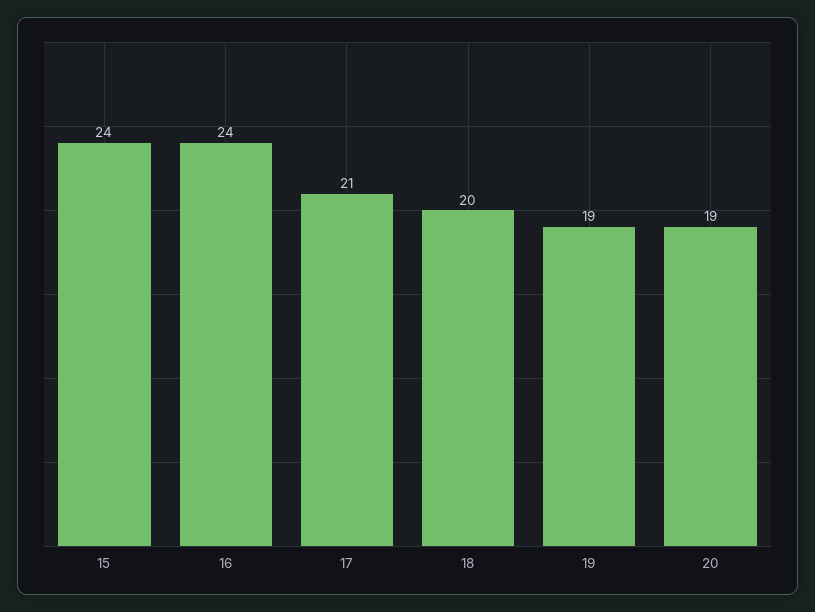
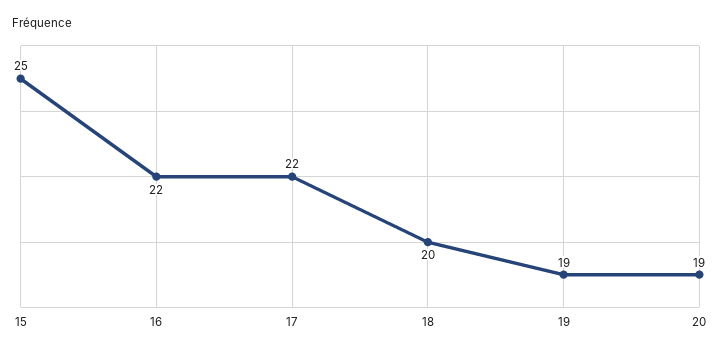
15: 24 -> 25
16: 24 -> 22
17: 21 -> 22

